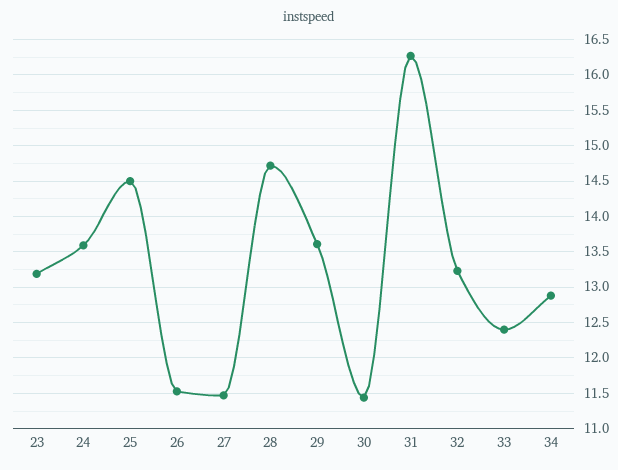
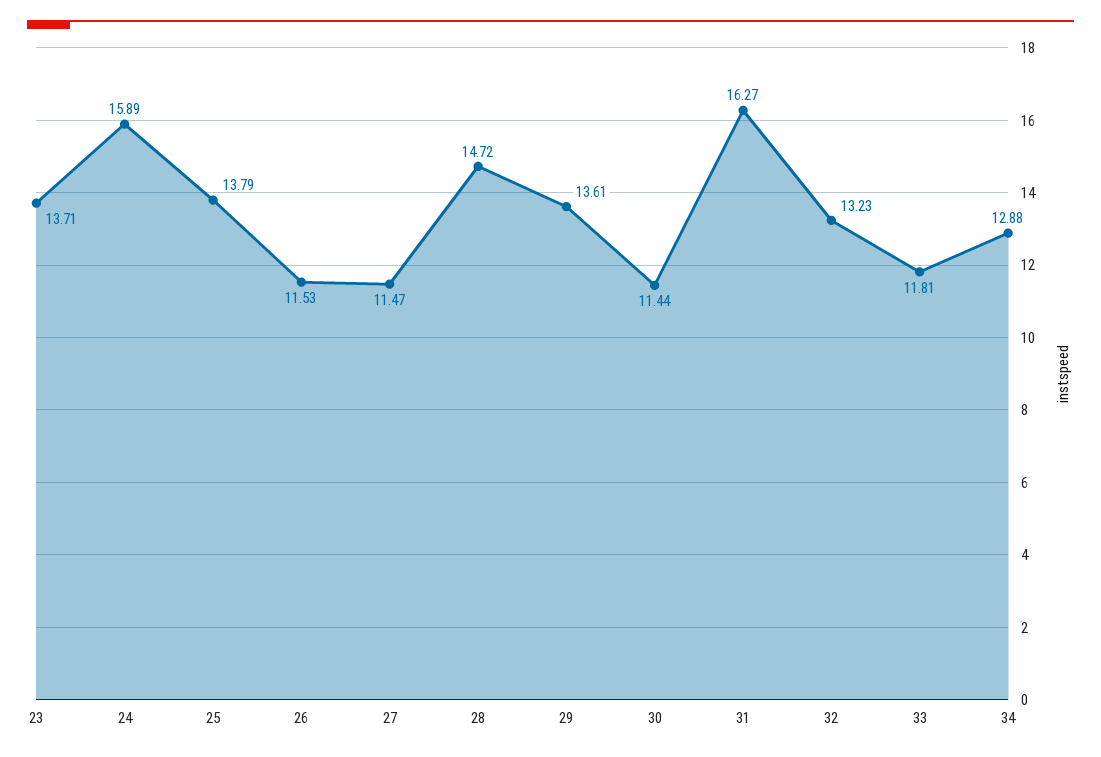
23: 13.2 -> 13.71
24: 13.6 -> 15.89
25: 14.5 -> 13.79
33: 12.4 -> 11.81

